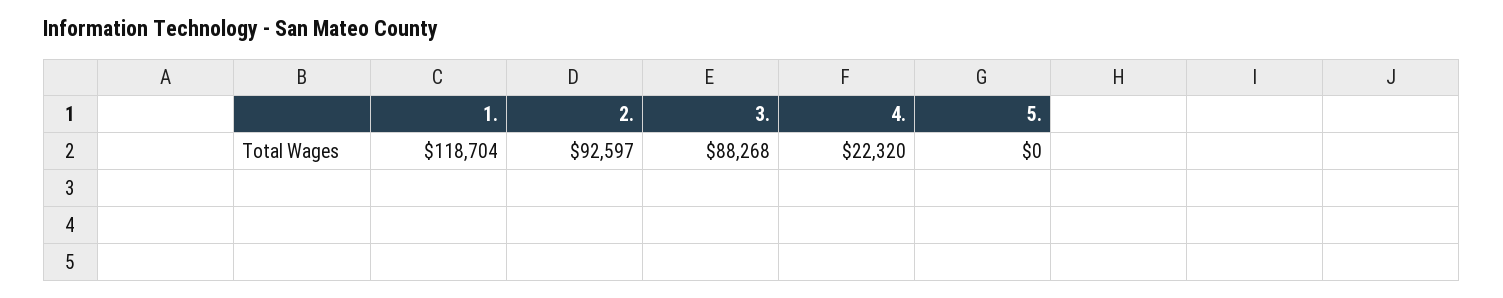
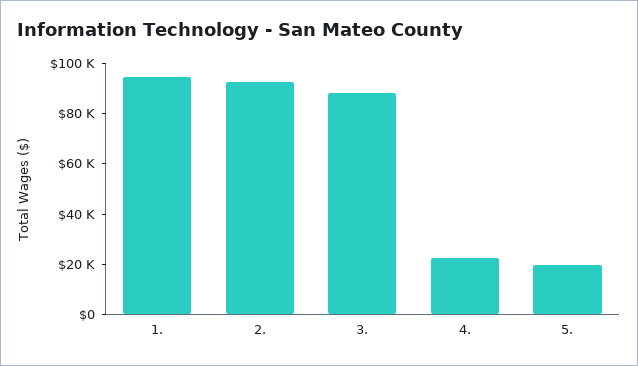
1.: 118704 -> 95000
5.: 0 -> 20000

